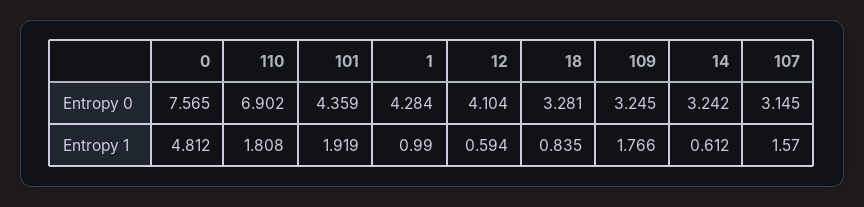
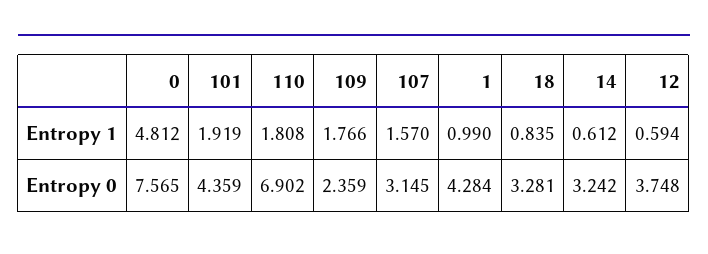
12, Entropy 0: 4.104 -> 3.748
109, Entropy 0: 3.245 -> 2.359

